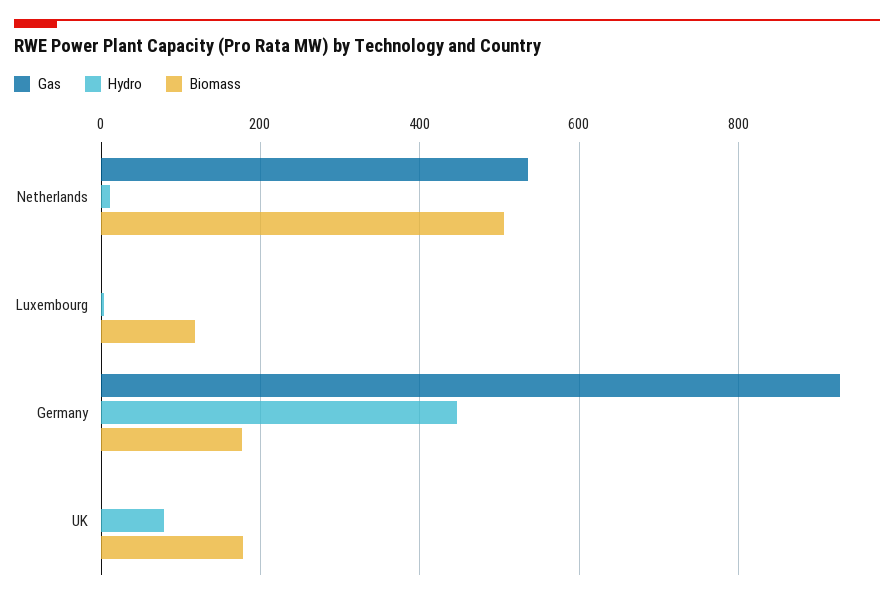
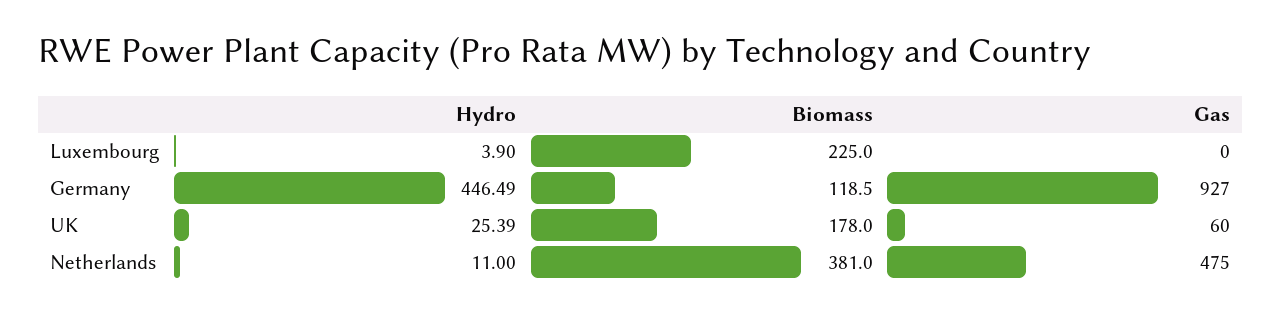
Gas, Netherlands: 540 -> 475
Biomass, Netherlands: 500 -> 381
Biomass, Luxembourg: 120 -> 225
Biomass, Germany: 180 -> 118.5
Gas, UK: 0 -> 60
Hydro, UK: 80 -> 25.39

